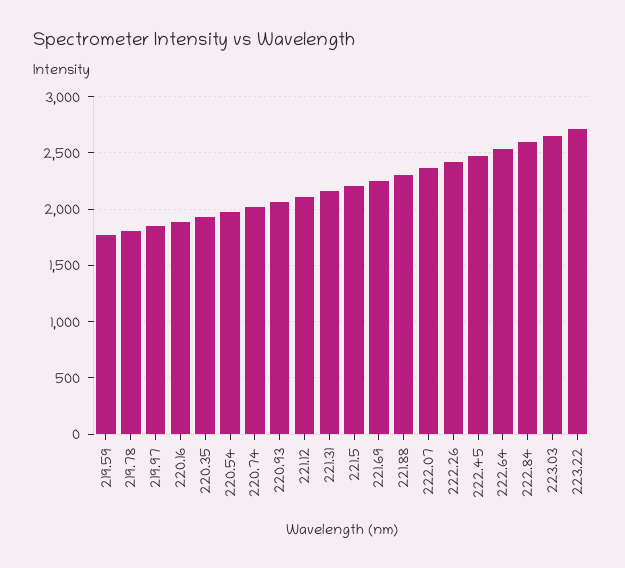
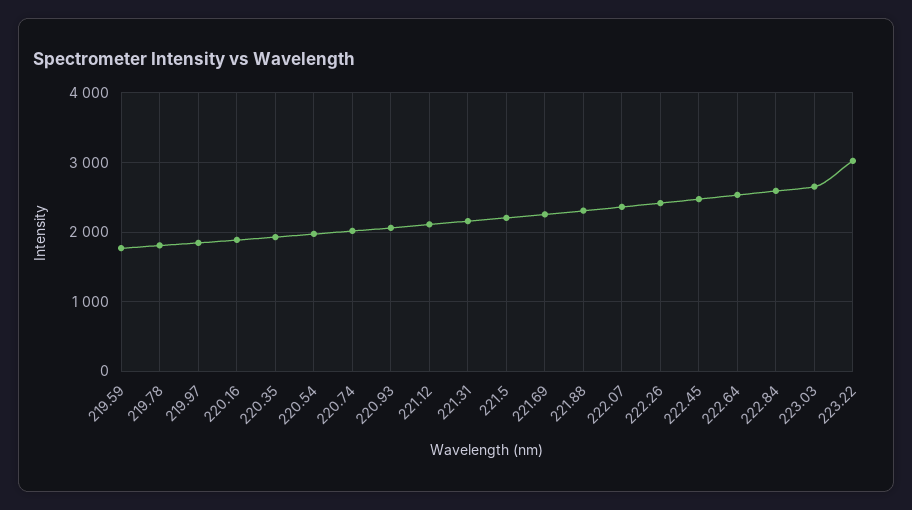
223.22: 2700 -> 3000

